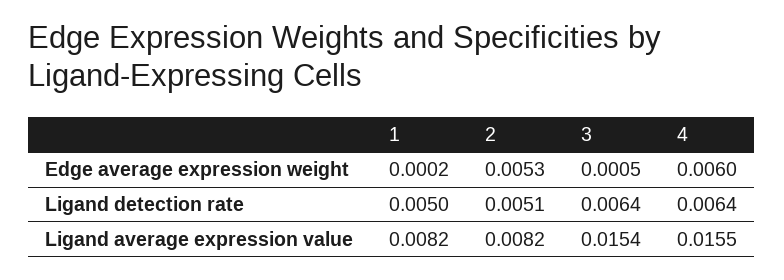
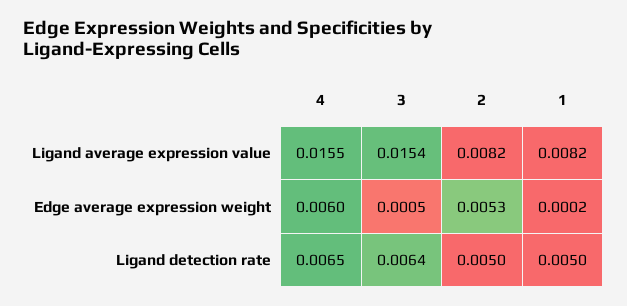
2, Ligand detection rate: 0.0051 -> 0.005
4, Ligand detection rate: 0.0064 -> 0.0065

